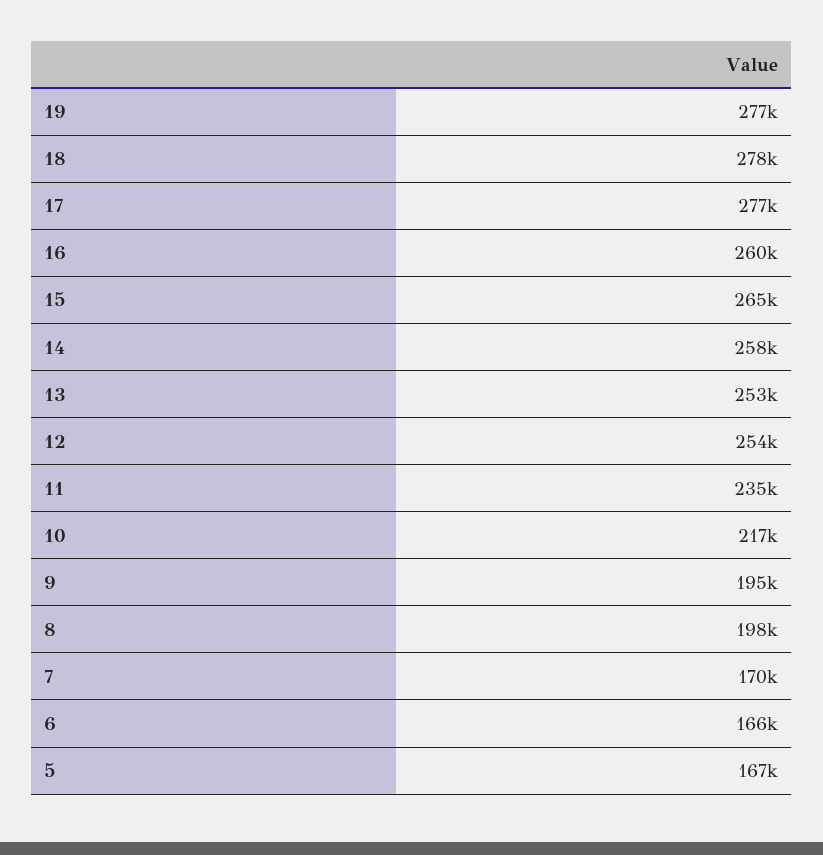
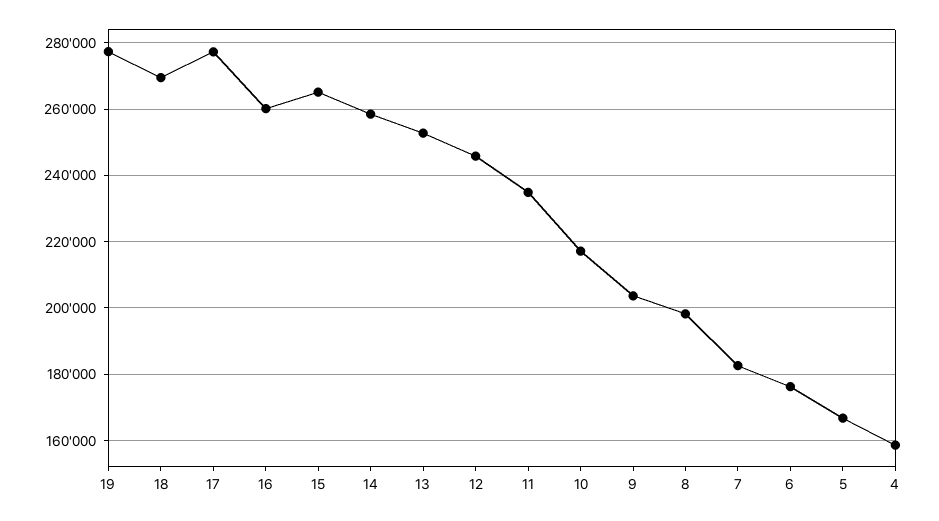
18: 278000 -> 270000
12: 254000 -> 246000
9: 195000 -> 204000
7: 170000 -> 182000
6: 166000 -> 176000
4: none -> 158000

